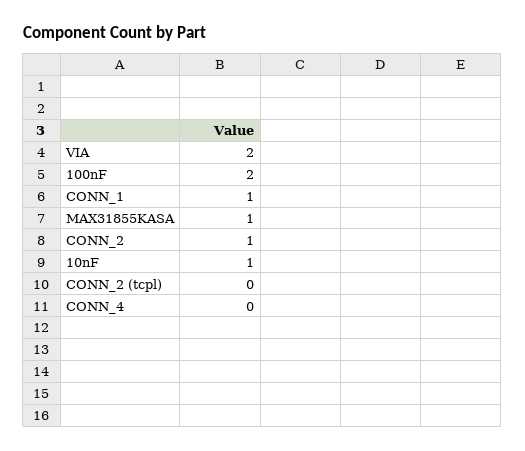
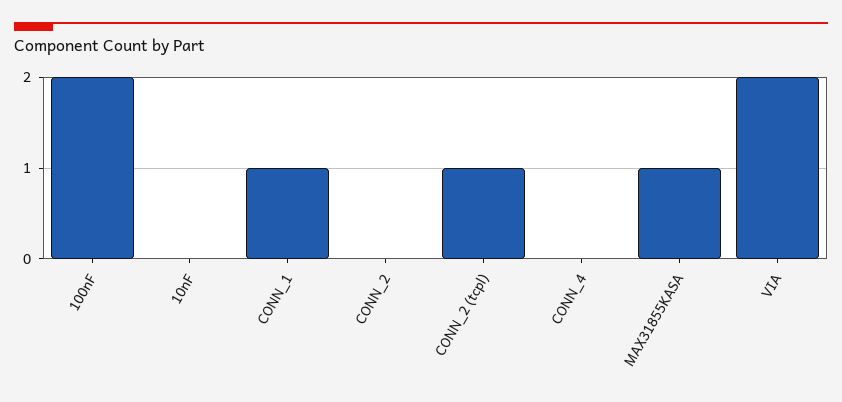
CONN_2: 1 -> 0
10nF: 1 -> 0
CONN_2 (tcpl): 0 -> 1

